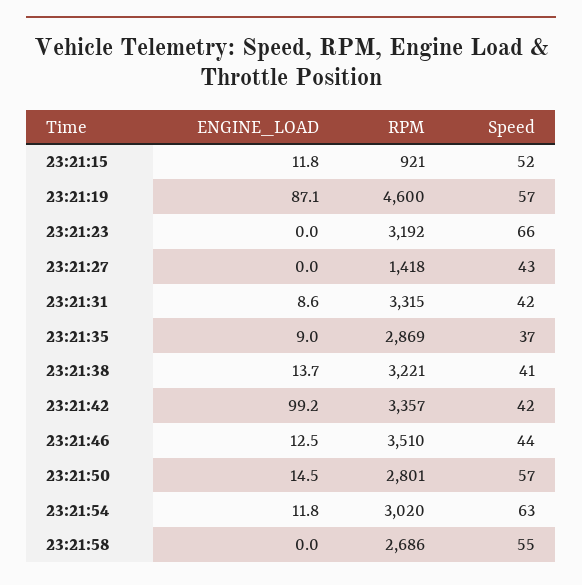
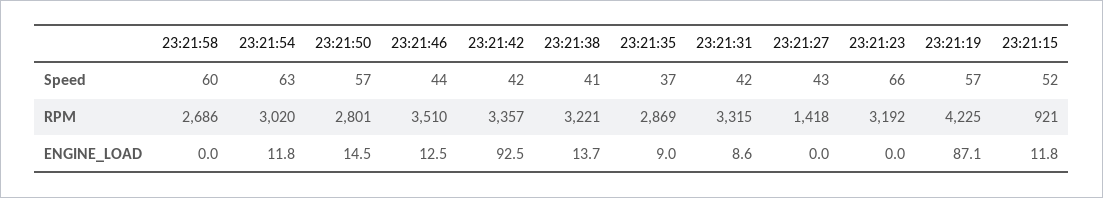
RPM, 23:21:19: 4600 -> 4225
ENGINE_LOAD, 23:21:42: 99.2 -> 92.5
Speed, 23:21:58: 55 -> 60

